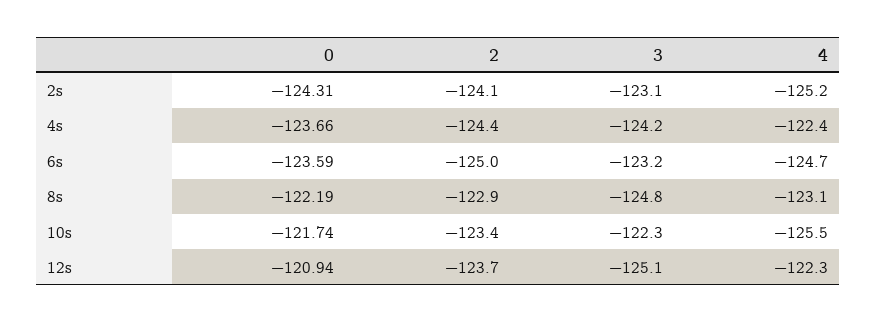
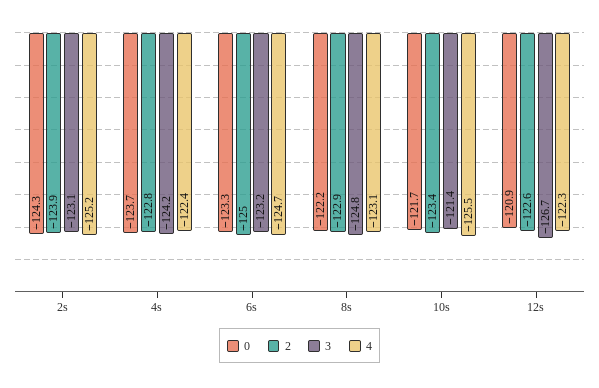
2, 2s: -124.1 -> -123.9
2, 4s: -124.4 -> -122.8
0, 6s: -123.59 -> -123.3
3, 10s: -122.3 -> -121.4
2, 12s: -123.7 -> -122.6
3, 12s: -125.1 -> -126.7

